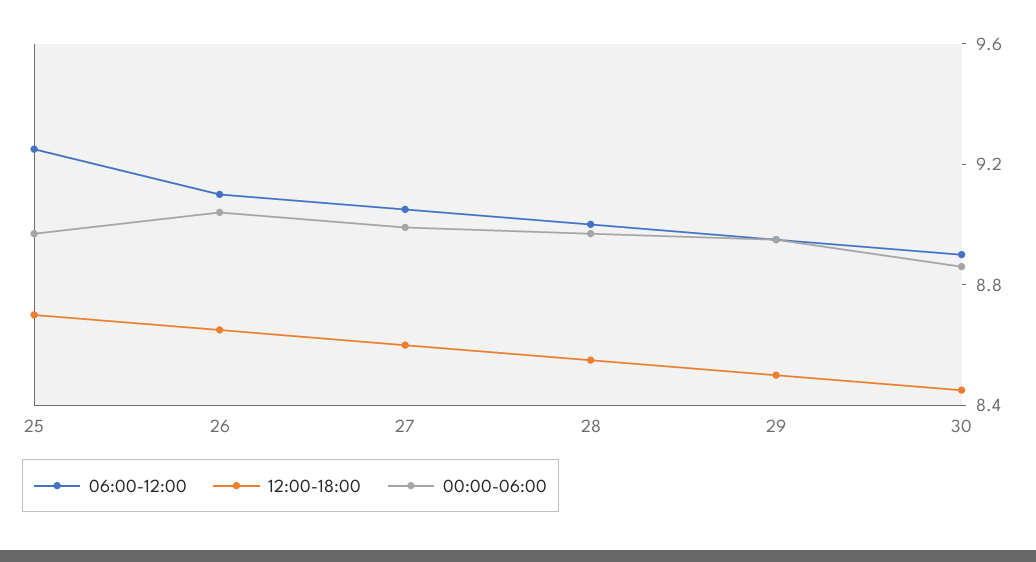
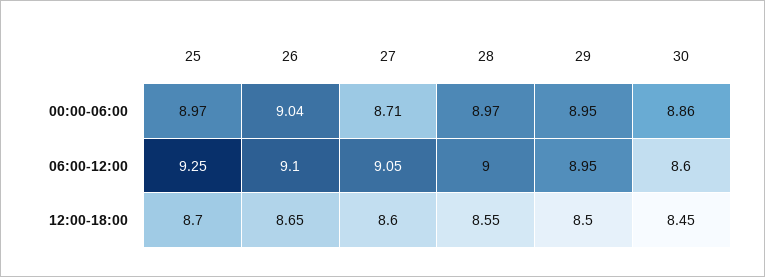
00:00-06:00, 27: 9 -> 8.71
06:00-12:00, 30: 8.9 -> 8.6

